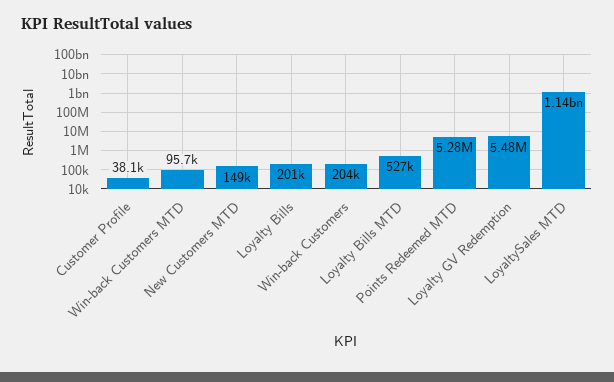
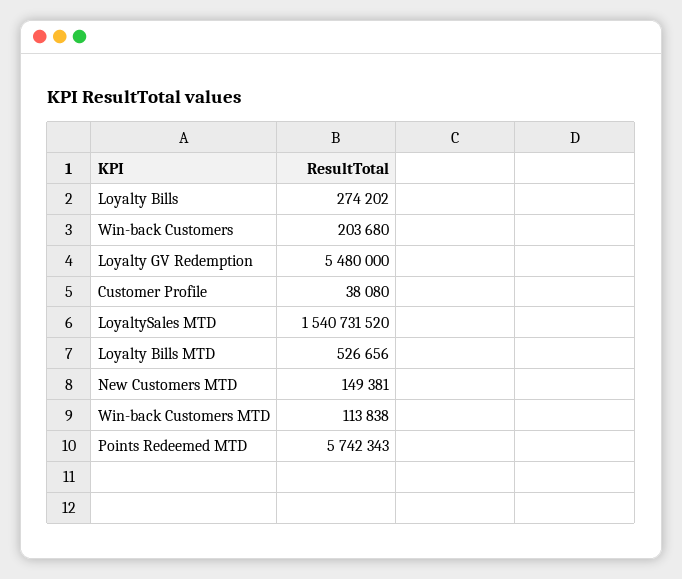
Win-back Customers MTD: 95700 -> 113838
Loyalty Bills: 201000 -> 274202
Points Redeemed MTD: 5280000 -> 5742343
LoyaltySales MTD: 1140000000 -> 1540731520

